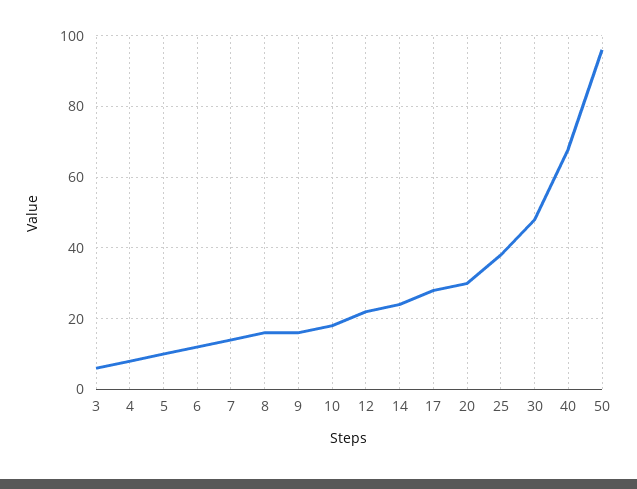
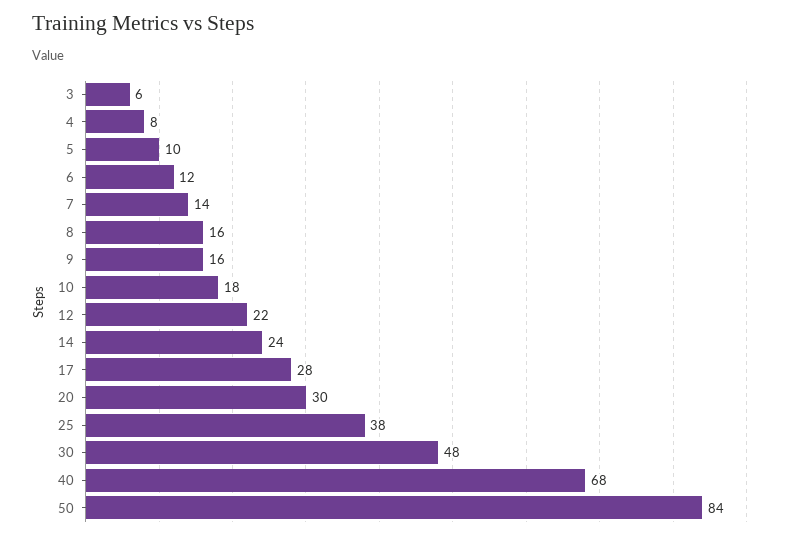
50: 95 -> 84

